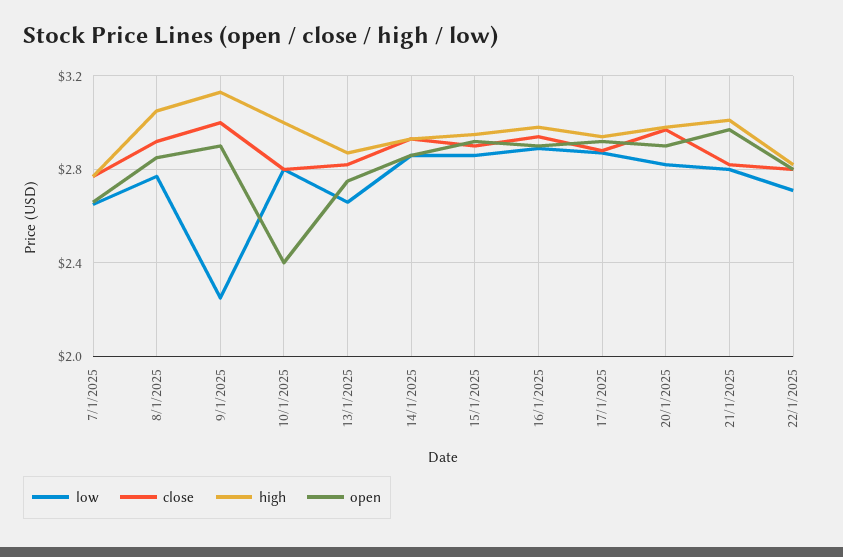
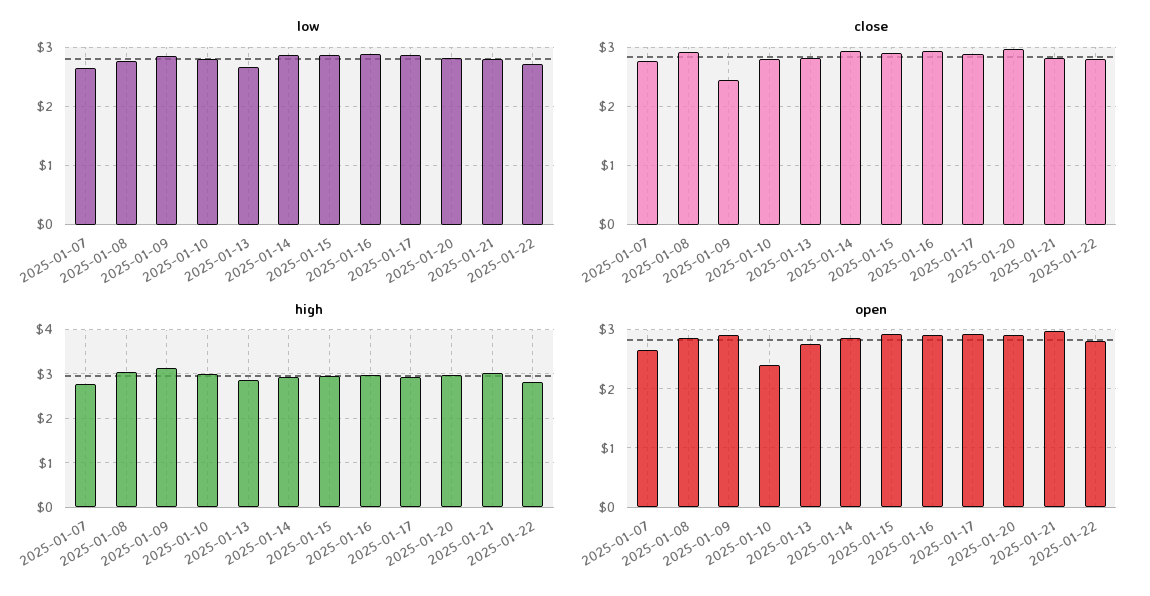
low, 9/1/2025: 2.25 -> 2.8
close, 9/1/2025: 3 -> 2.4

